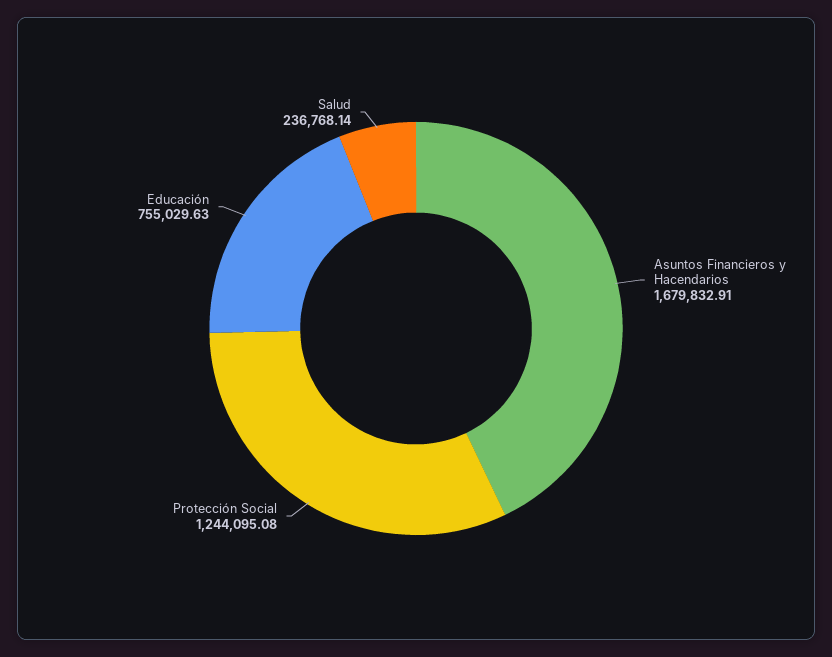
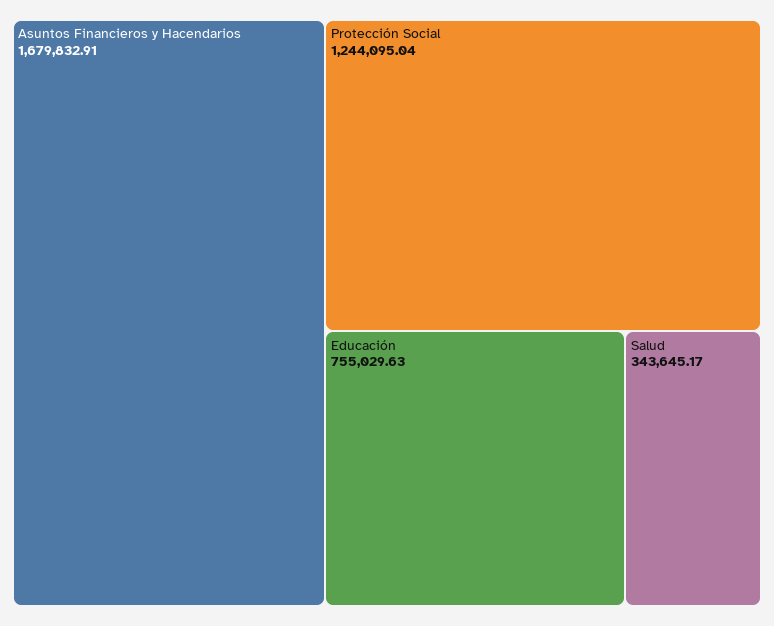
Protección Social: 1244095.08 -> 1244095.04
Salud: 236768.14 -> 343645.17

